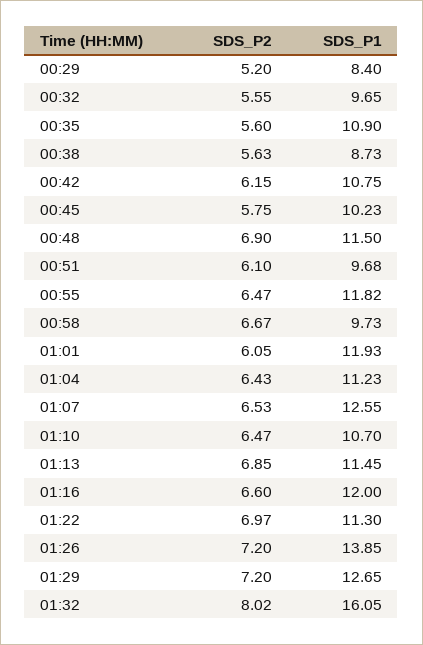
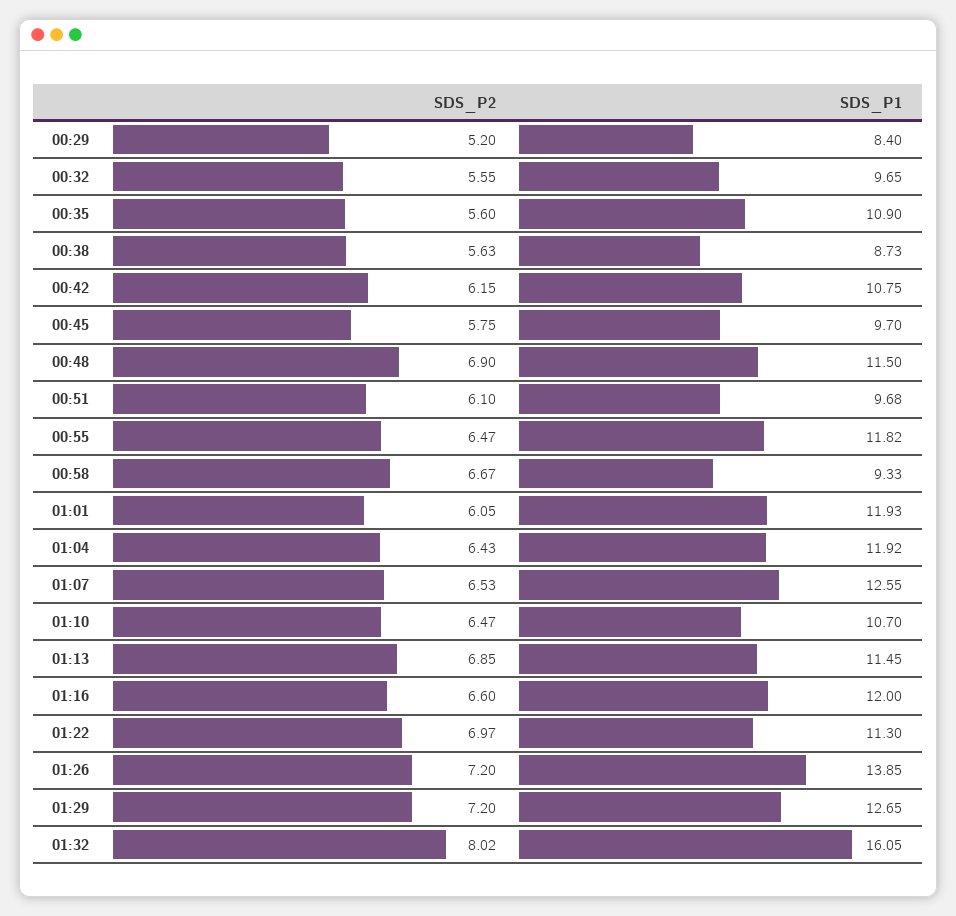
SDS_P1, 00:45: 10.23 -> 9.7
SDS_P1, 00:58: 9.73 -> 9.33
SDS_P1, 01:04: 11.23 -> 11.92

